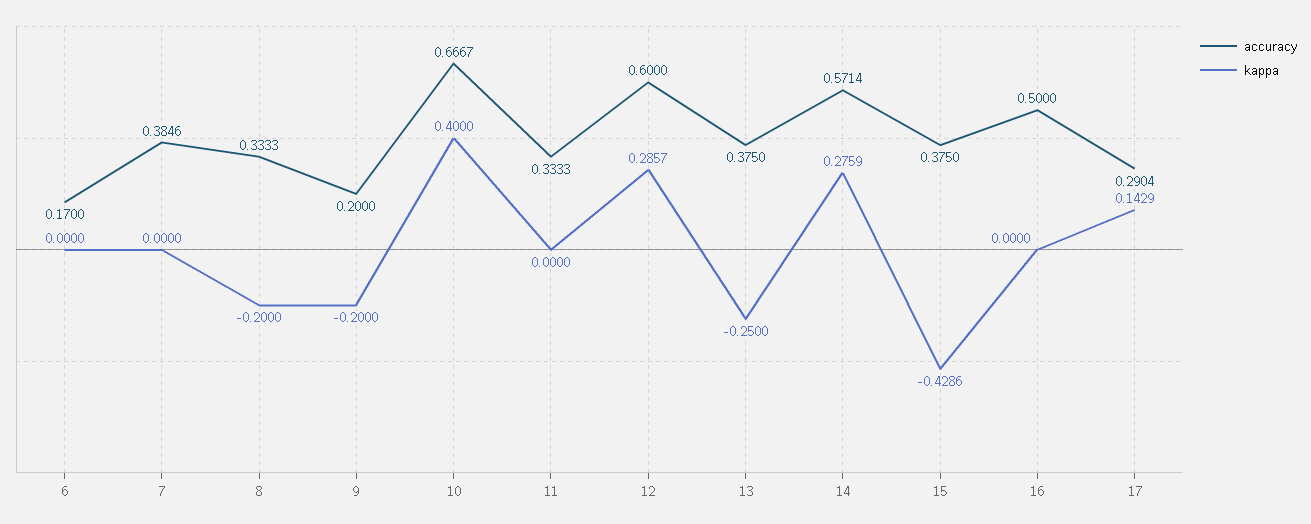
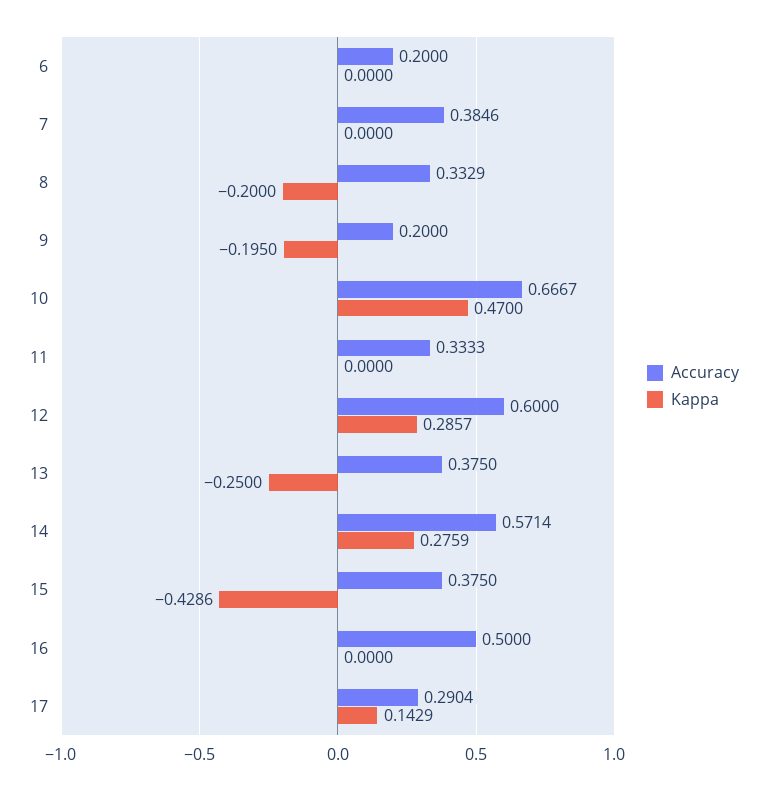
accuracy, 6: 0.17 -> 0.2
accuracy, 8: 0.3333 -> 0.3329
kappa, 9: -0.2 -> -0.195
kappa, 10: 0.4 -> 0.47

